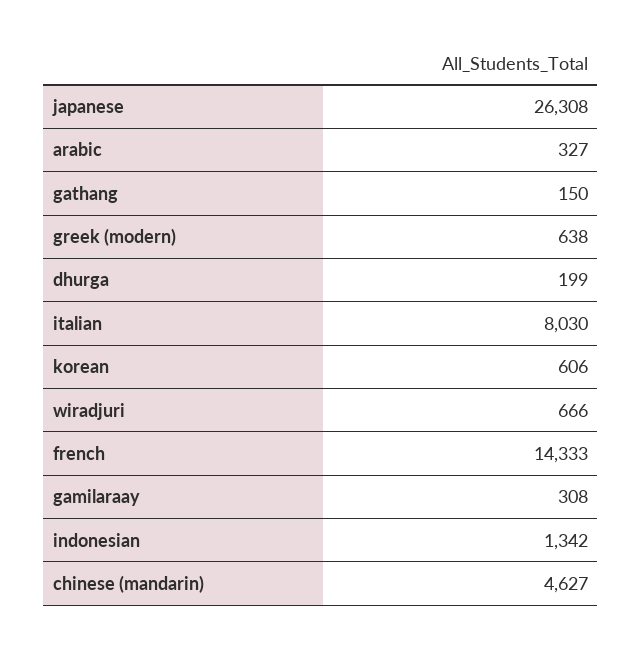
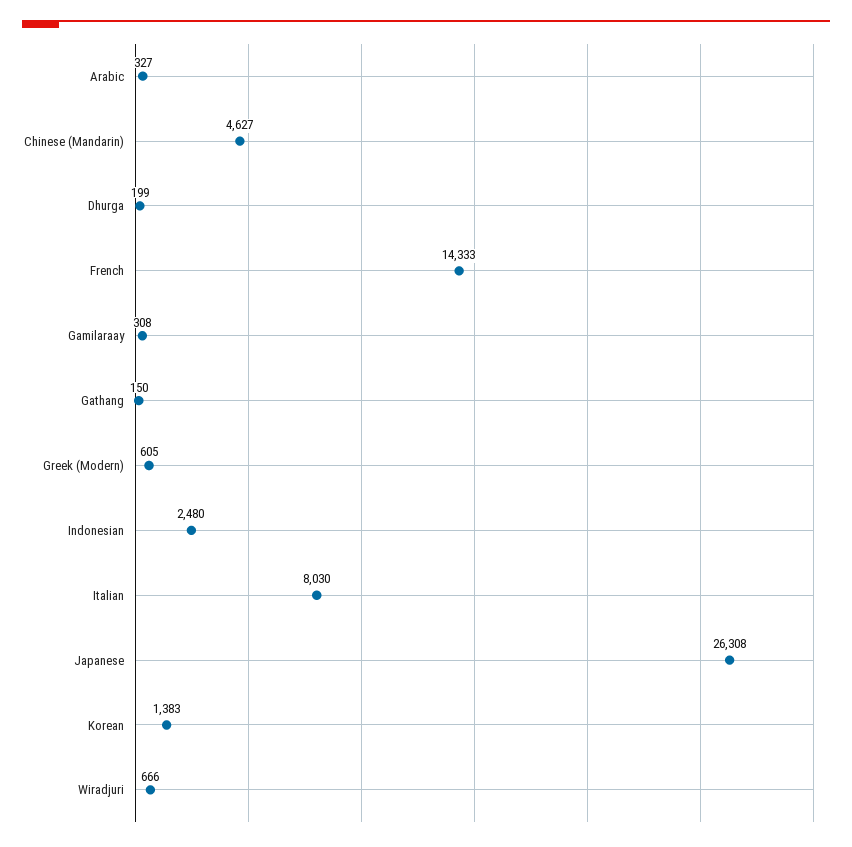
greek (modern): 638 -> 605
korean: 606 -> 1383
indonesian: 1342 -> 2480

